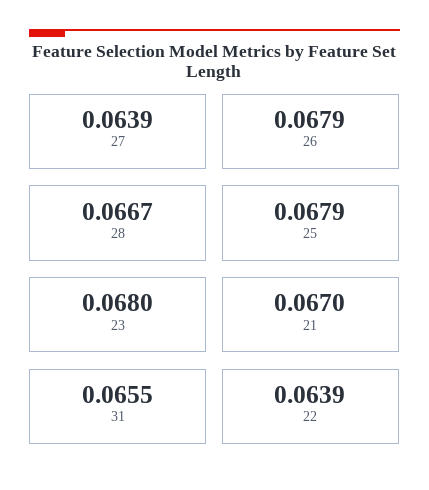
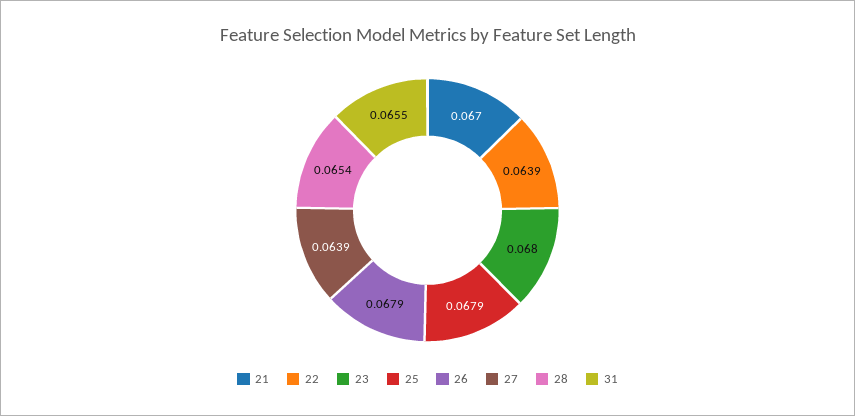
28: 0.0667 -> 0.0654

